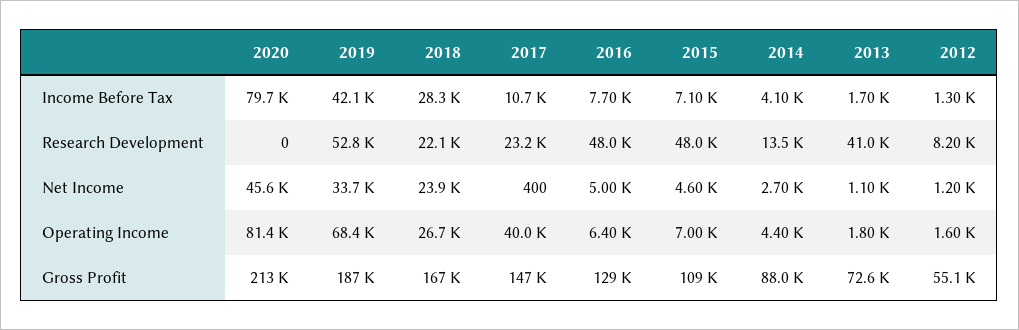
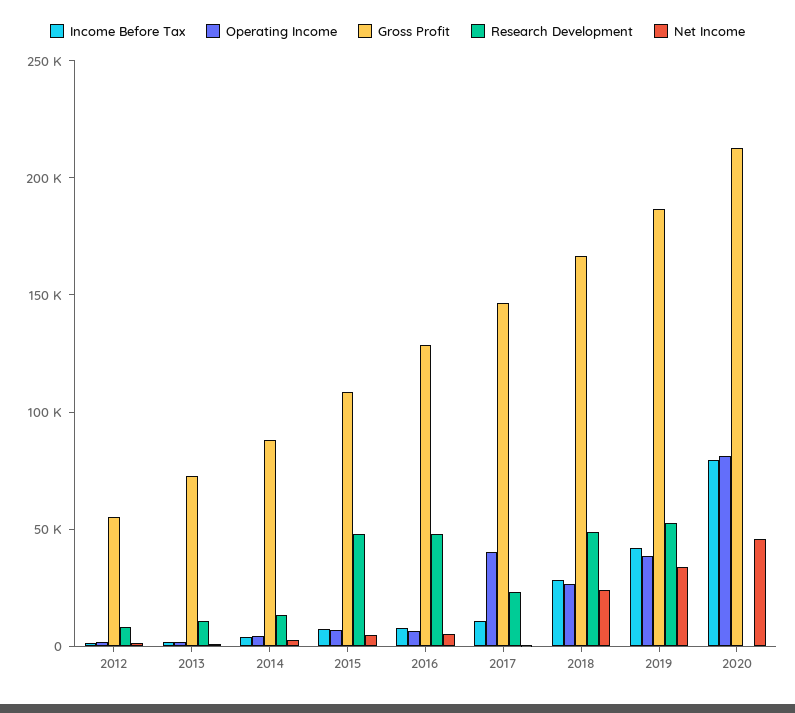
Research Development, 2018: 22100 -> 50000
Research Development, 2013: 41000 -> 10000
Operating Income, 2019: 68400 -> 40000

